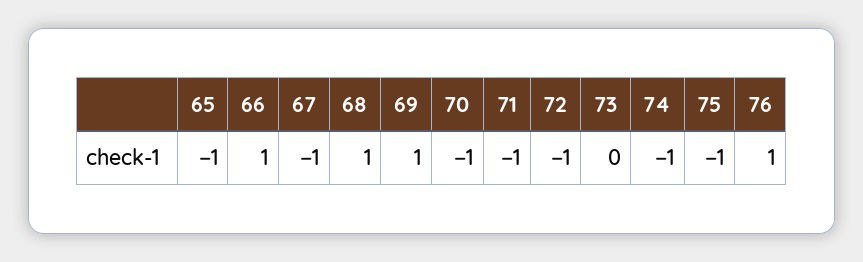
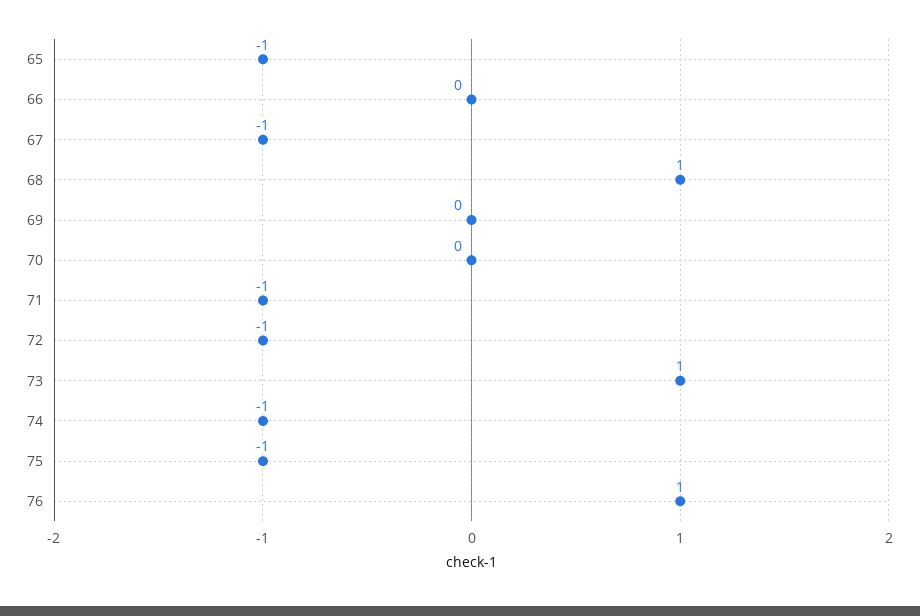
66: 1 -> 0
69: 1 -> 0
70: -1 -> 0
73: 0 -> 1

